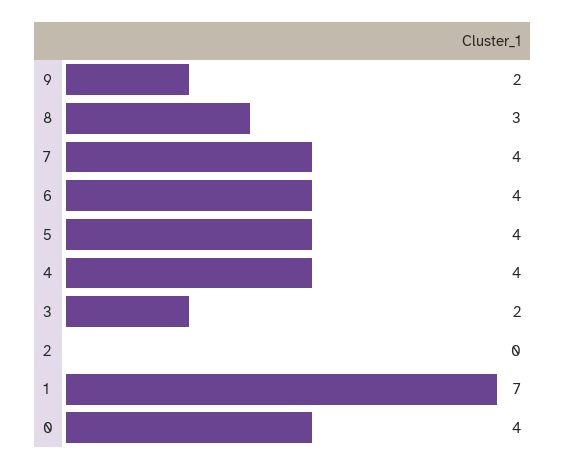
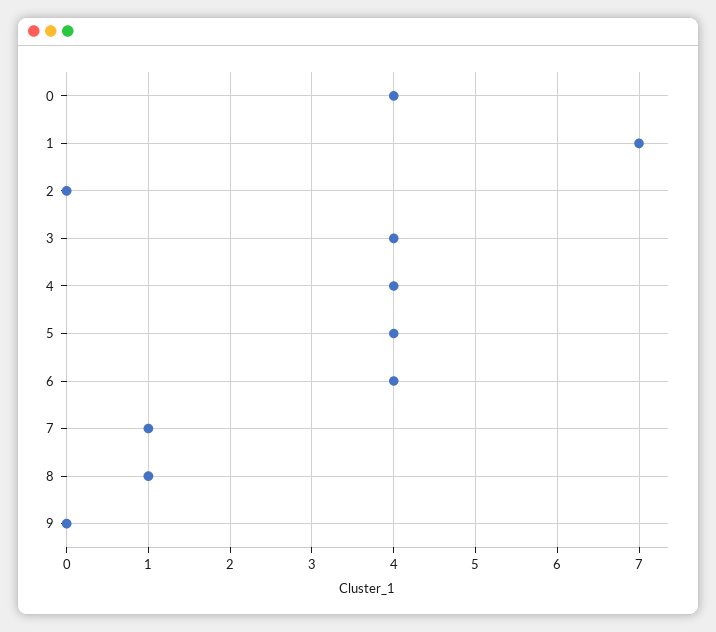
9: 2 -> 0
8: 3 -> 1
7: 4 -> 1
3: 2 -> 4

